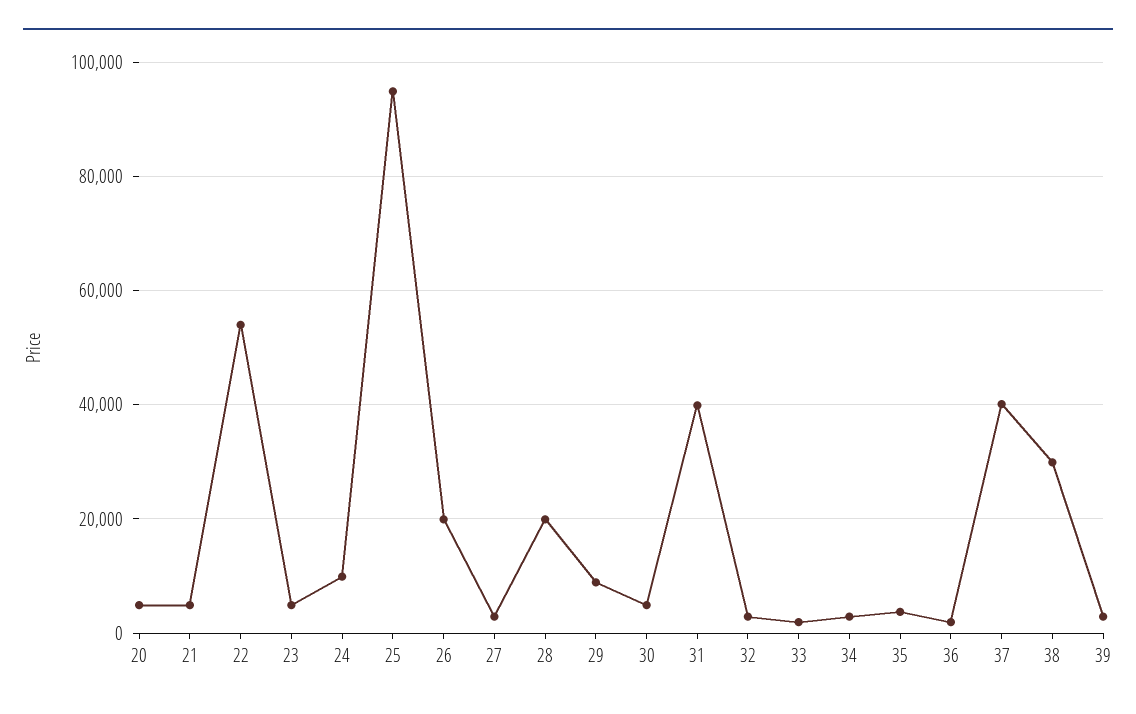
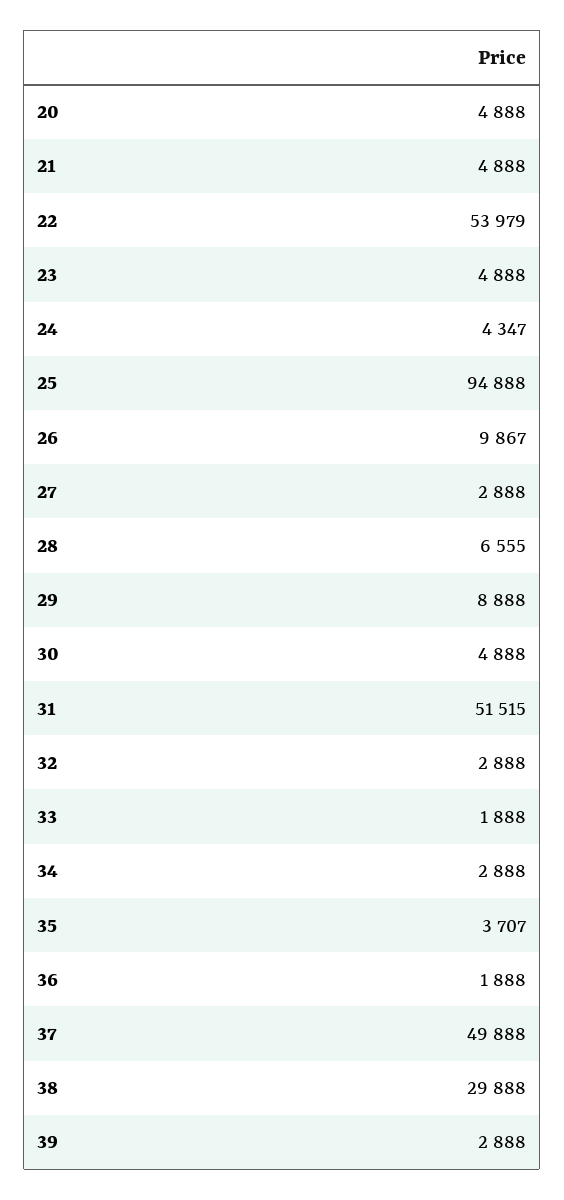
24: 10000 -> 4347
26: 20000 -> 9867
28: 20000 -> 6555
31: 40000 -> 51515
37: 40000 -> 49888

